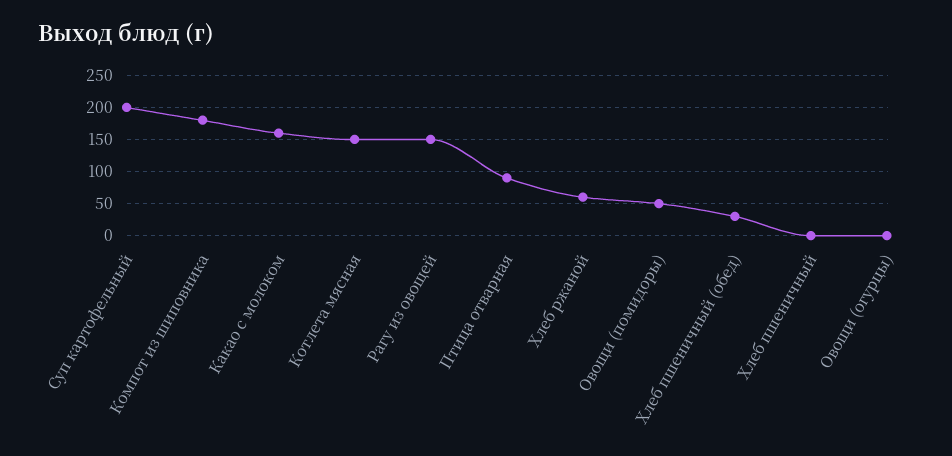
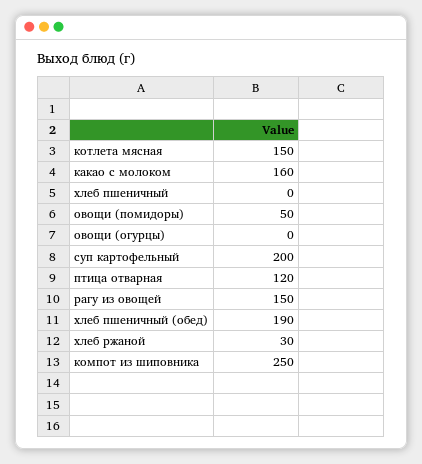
Компот из шиповника: 180 -> 250
Птица отварная: 90 -> 120
Хлеб ржаной: 60 -> 30
Хлеб пшеничный (обед): 30 -> 190

